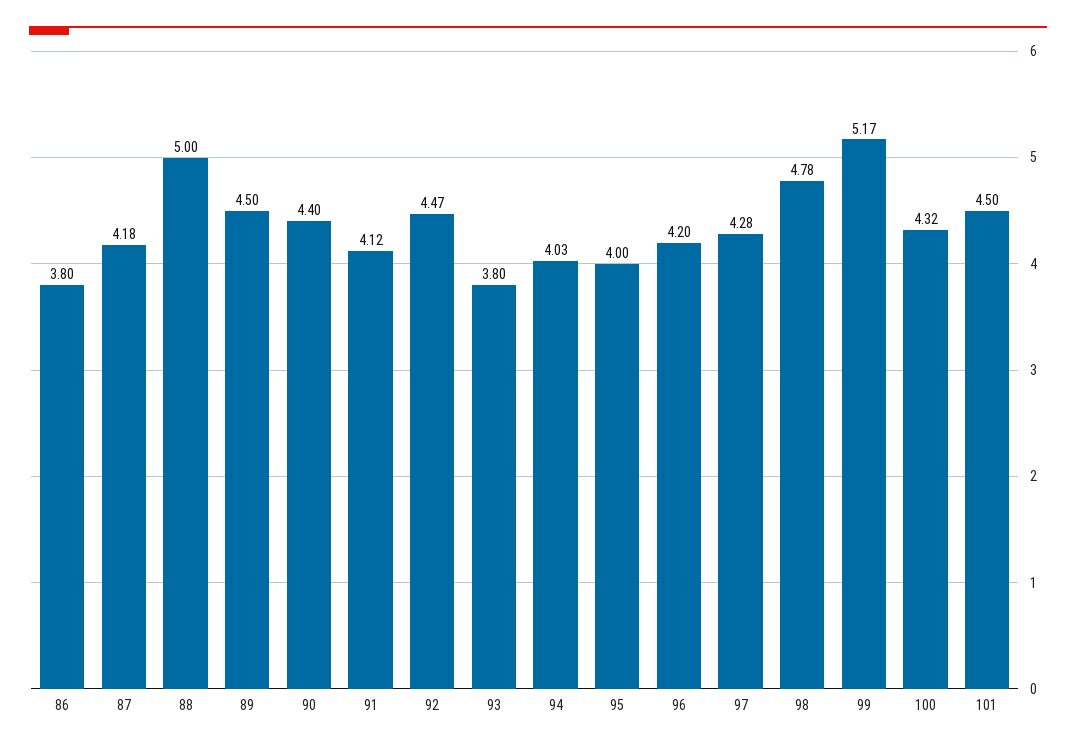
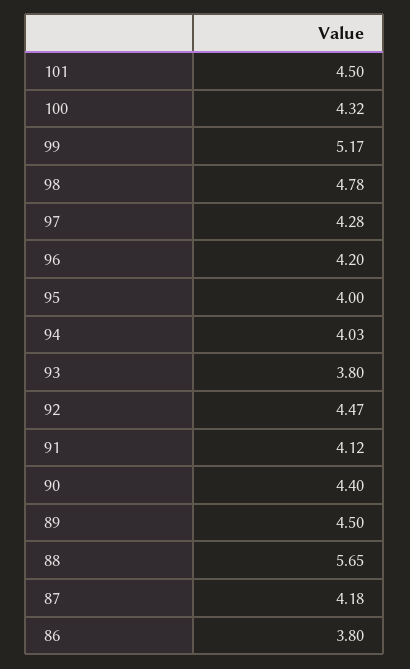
88: 5 -> 5.65

